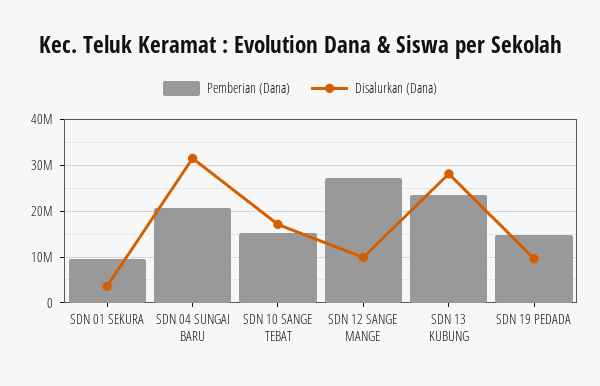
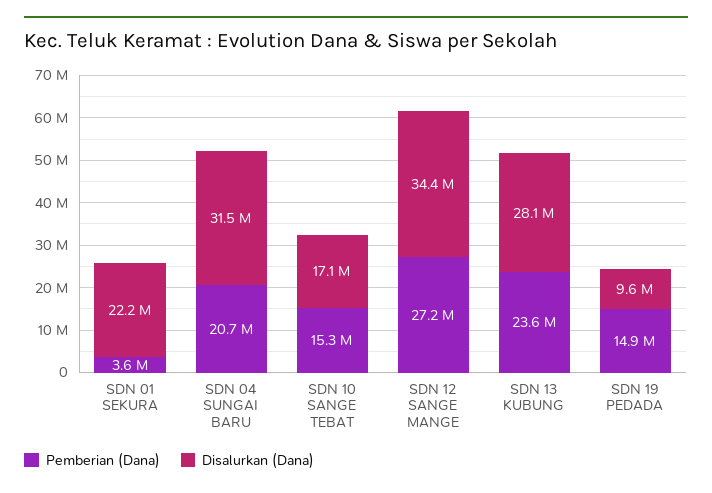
Pemberian (Dana), SDN 01 SEKURA: 10000000 -> 3600000
Disalurkan (Dana), SDN 01 SEKURA: 4000000 -> 22200000
Disalurkan (Dana), SDN 12 SANGE MANGE: 10000000 -> 34400000

